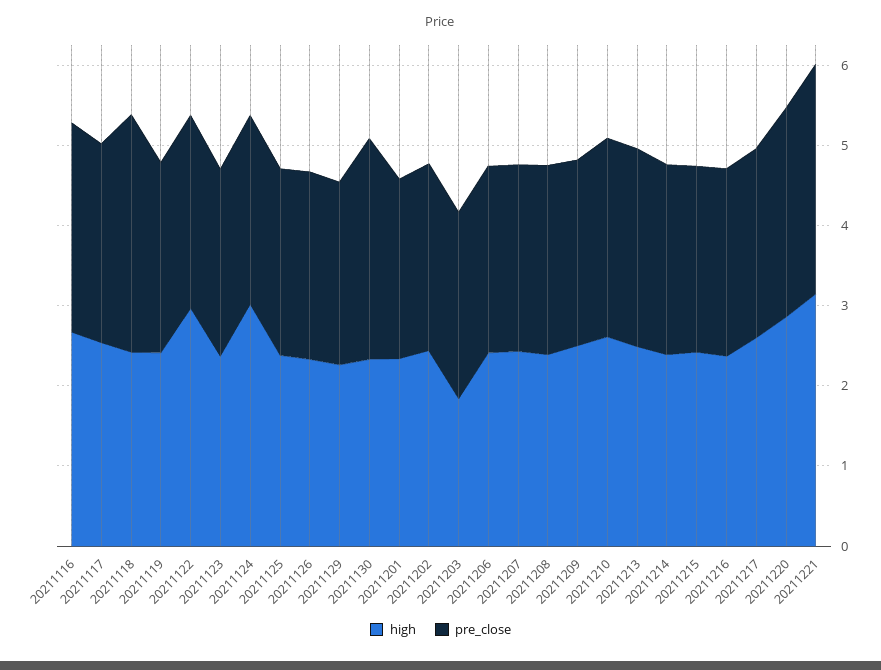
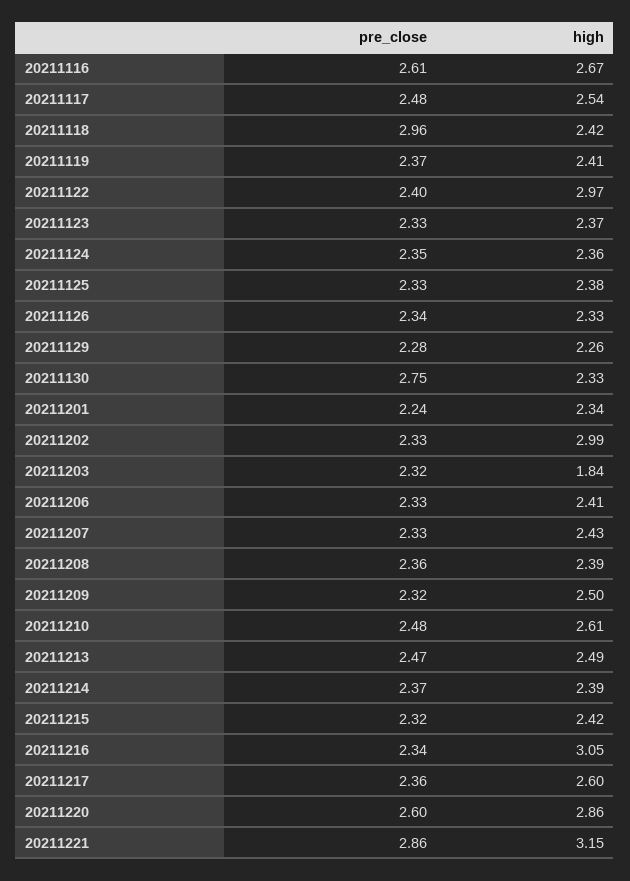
high, 20211124: 3 -> 2.36
high, 20211202: 2.4 -> 2.99
high, 20211216: 2.4 -> 3.05

